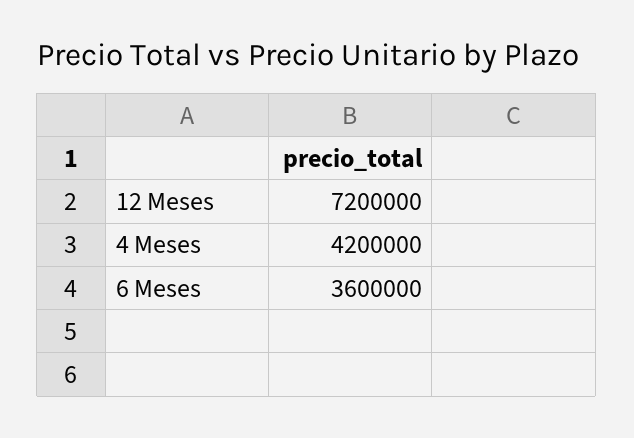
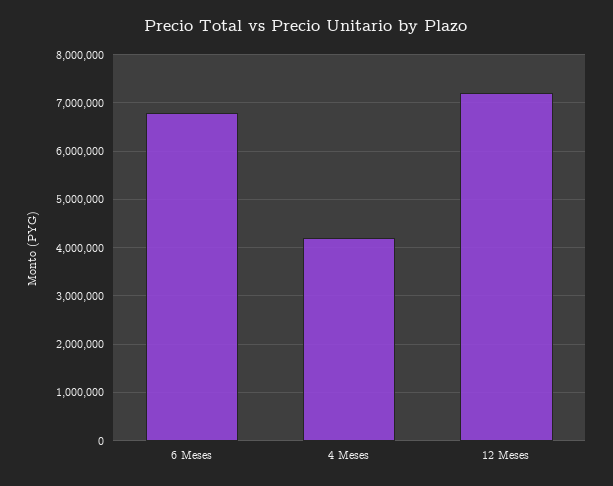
6 Meses: 3600000 -> 6800000

